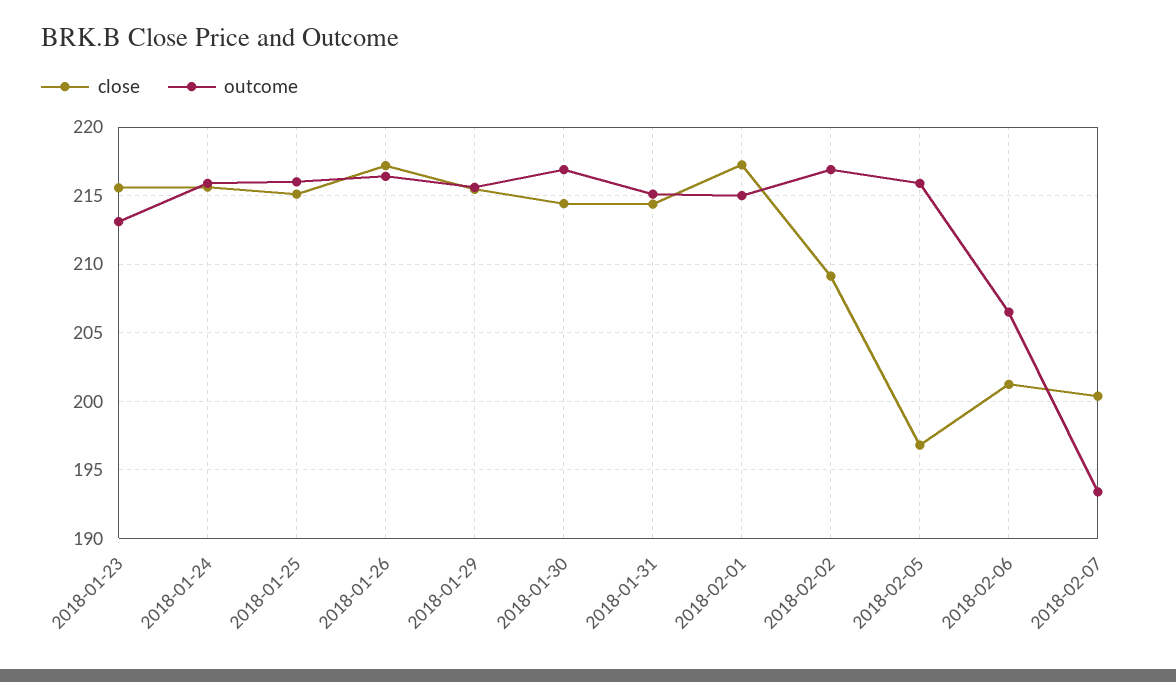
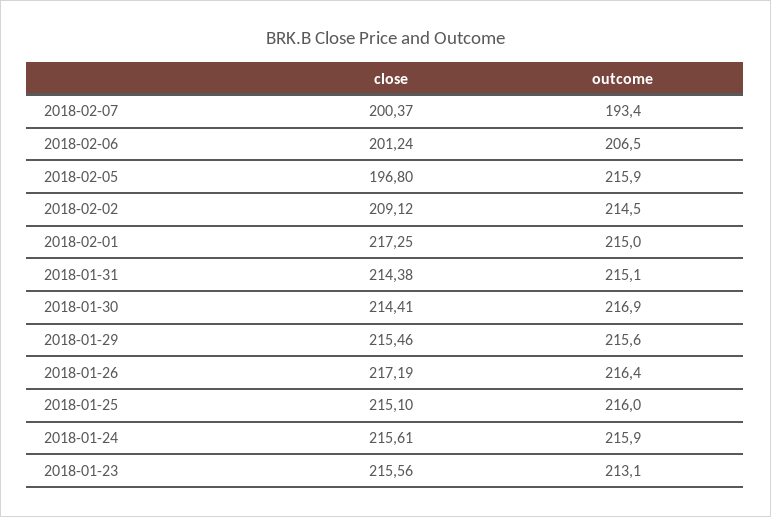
outcome, 2018-02-02: 217 -> 214.5

